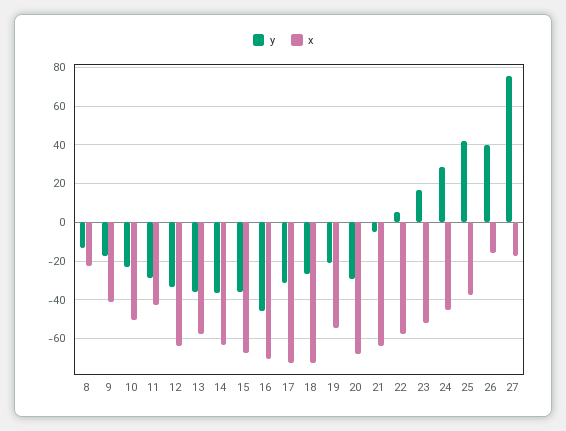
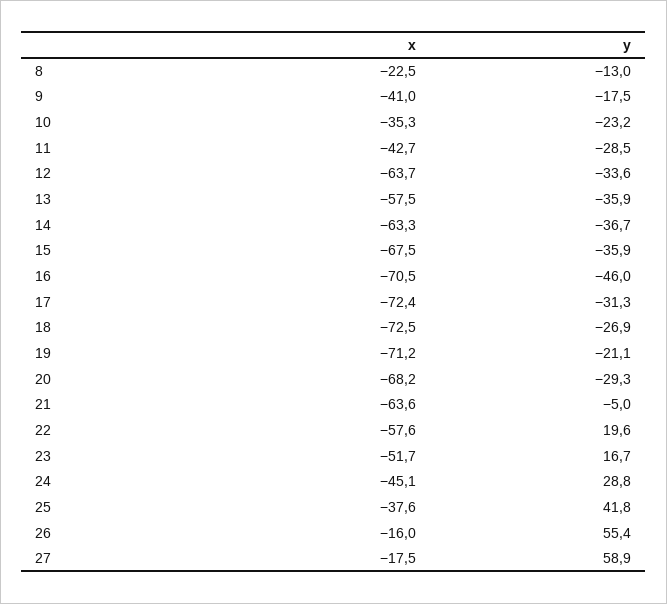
x, 10: -50 -> -35.3
x, 19: -55 -> -71.2
y, 22: 5 -> 19.6
y, 26: 40 -> 55.4
y, 27: 75 -> 58.9

